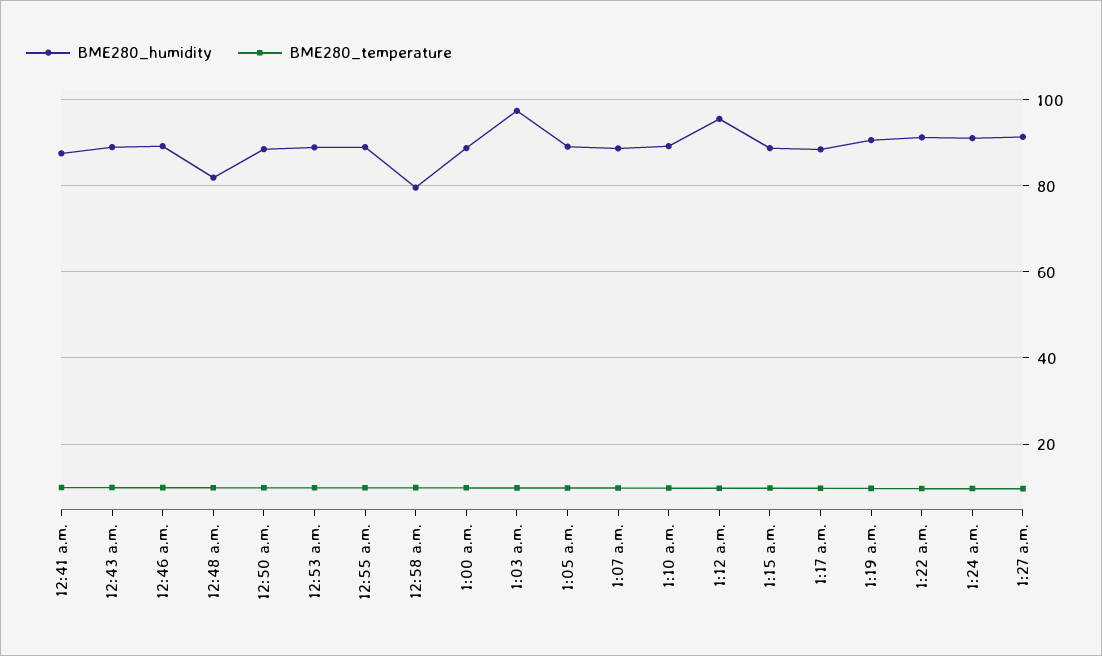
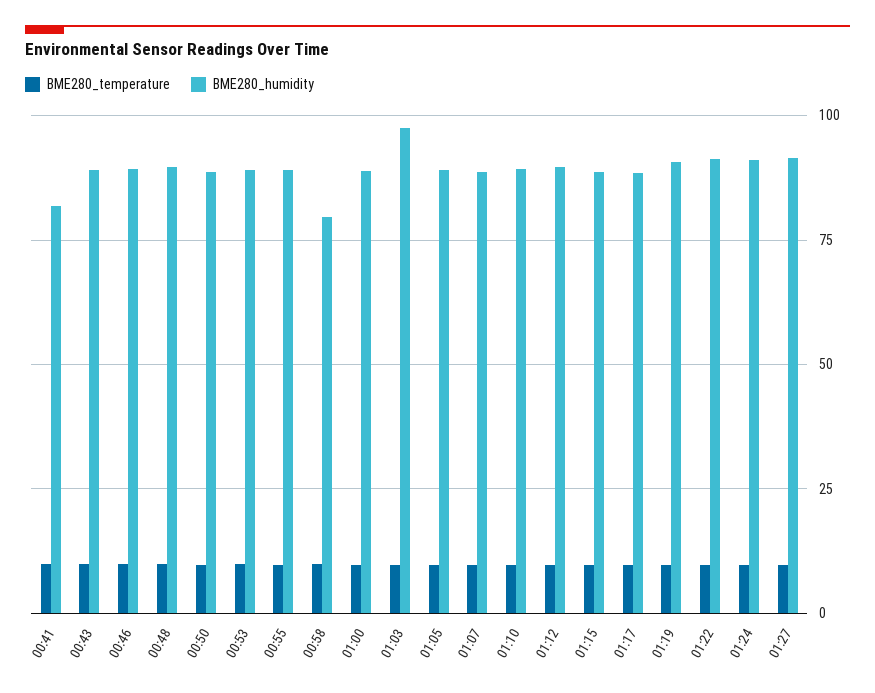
BME280_humidity, 12:41 a.m.: 88 -> 82.5
BME280_humidity, 12:48 a.m.: 82 -> 90
BME280_humidity, 1:12 a.m.: 96 -> 90

